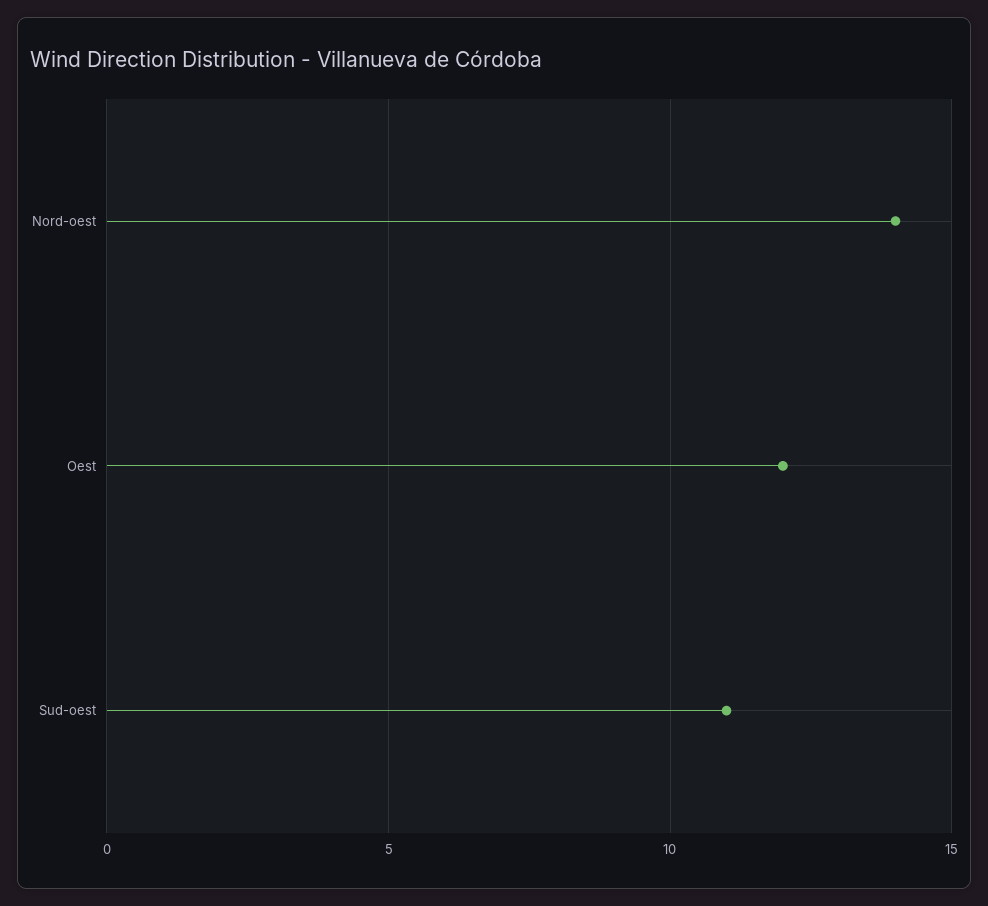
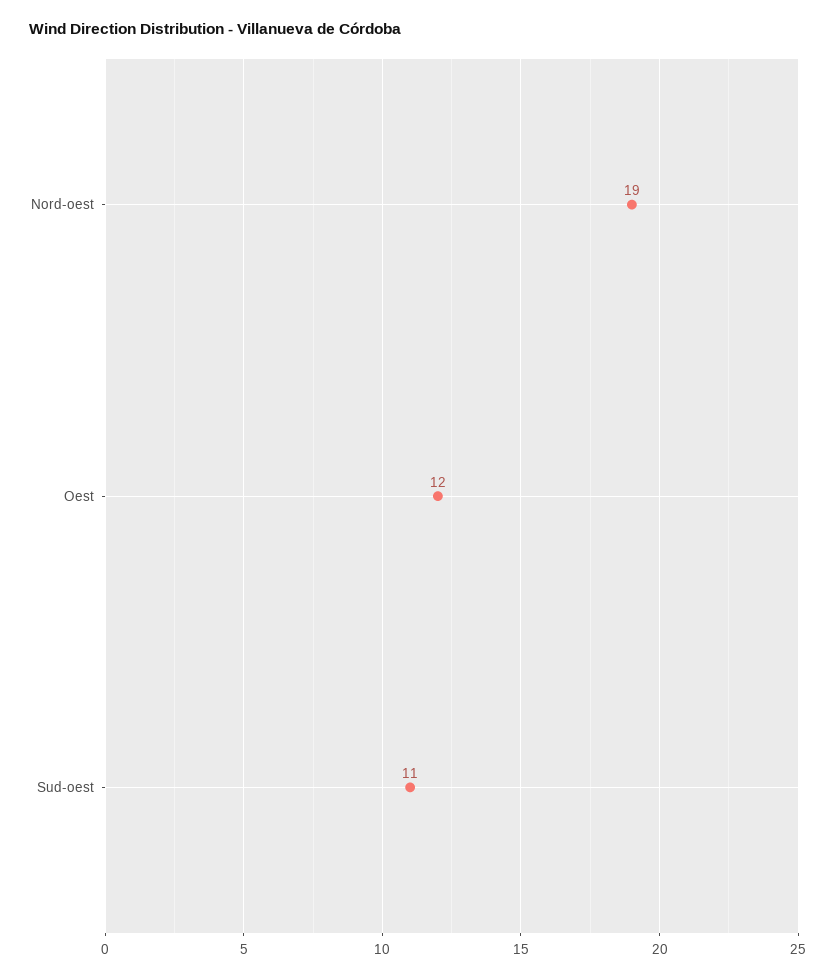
Nord-oest: 14 -> 19

